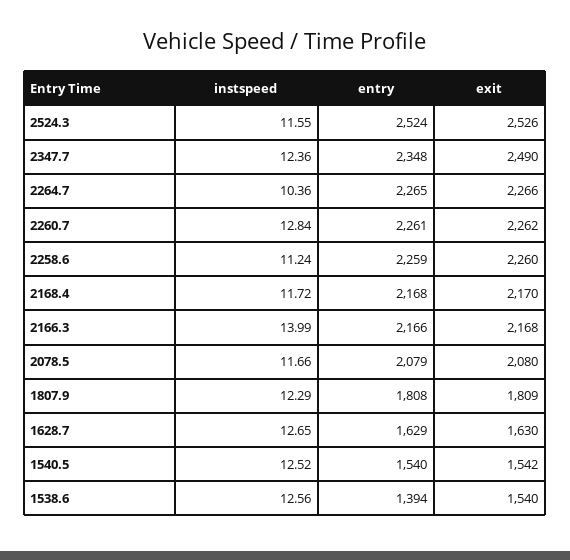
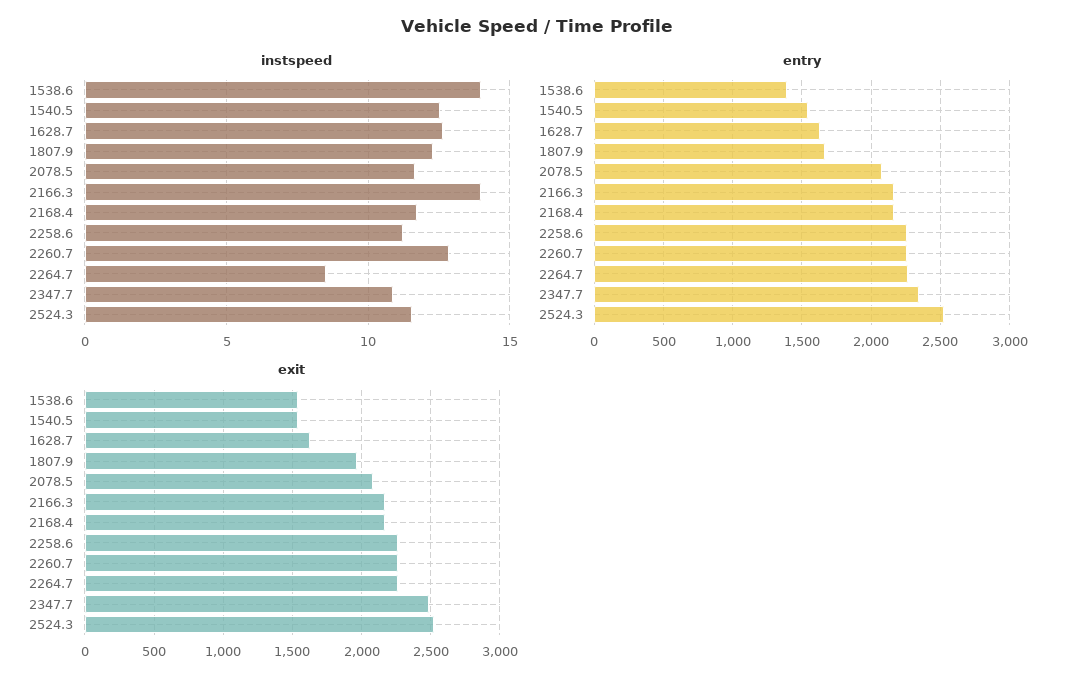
instspeed, 2347.7: 12.36 -> 11
instspeed, 2264.7: 10.36 -> 8.5
entry, 1807.9: 1808 -> 1650
exit, 1807.9: 1809 -> 1950
instspeed, 1538.6: 12.56 -> 14

